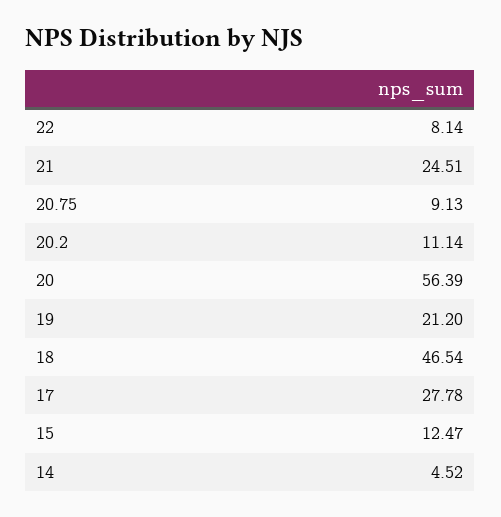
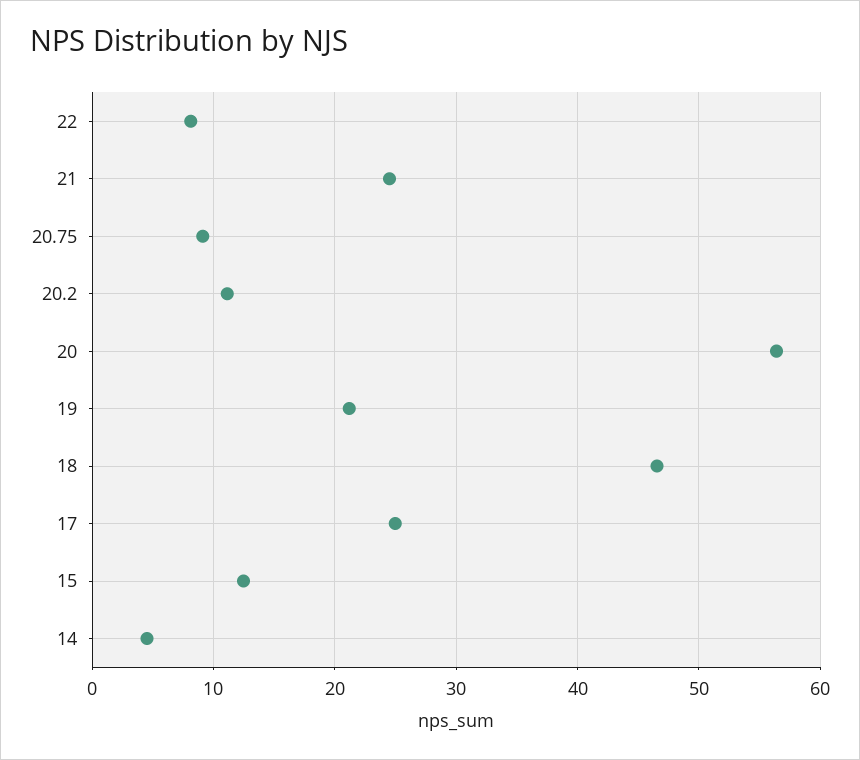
17: 27.78 -> 25

